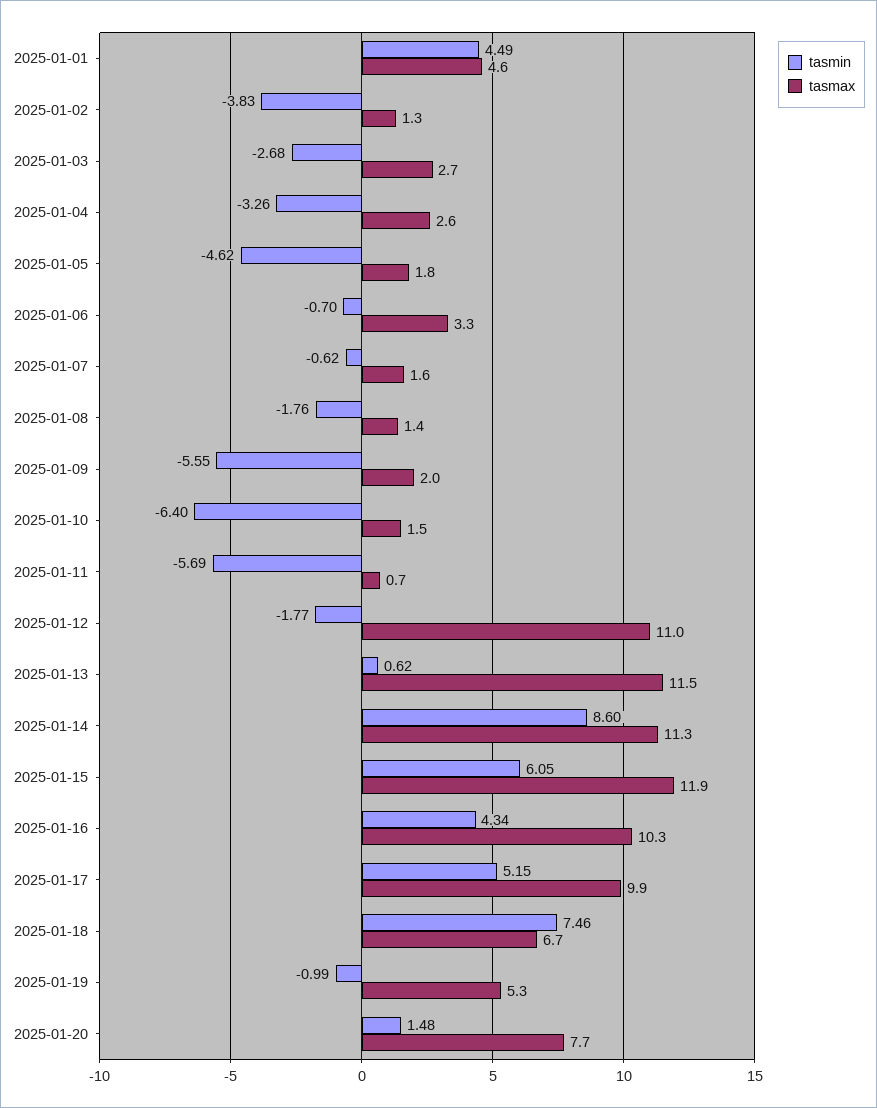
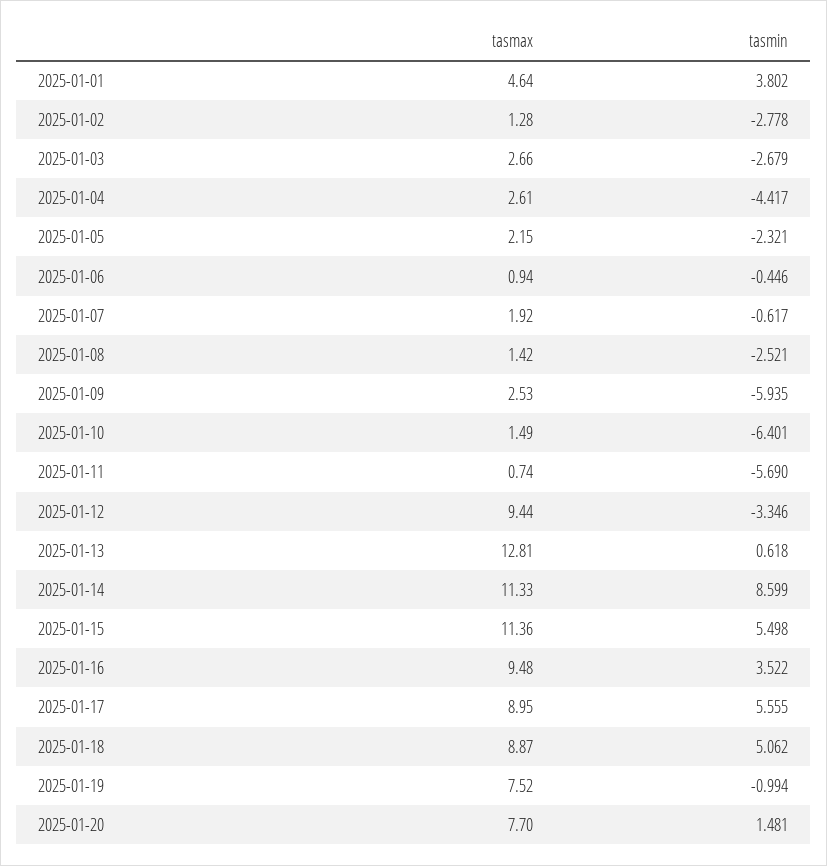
tasmin, 2025-01-01: 4.49 -> 3.802
tasmin, 2025-01-02: -3.83 -> -2.778
tasmin, 2025-01-04: -3.26 -> -4.417
tasmin, 2025-01-05: -4.62 -> -2.321
tasmax, 2025-01-05: 1.8 -> 2.15
tasmin, 2025-01-06: -0.7 -> -0.446
tasmax, 2025-01-06: 3.3 -> 0.94
tasmax, 2025-01-07: 1.6 -> 1.92
tasmin, 2025-01-08: -1.76 -> -2.521
tasmin, 2025-01-09: -5.55 -> -5.935
tasmax, 2025-01-09: 2 -> 2.53
tasmin, 2025-01-12: -1.77 -> -3.346
tasmax, 2025-01-12: 11 -> 9.44
tasmax, 2025-01-13: 11.5 -> 12.81
tasmin, 2025-01-15: 6.05 -> 5.498
tasmax, 2025-01-15: 11.9 -> 11.36
tasmin, 2025-01-16: 4.34 -> 3.522
tasmax, 2025-01-16: 10.3 -> 9.48
tasmin, 2025-01-17: 5.15 -> 5.555
tasmax, 2025-01-17: 9.9 -> 8.95
tasmin, 2025-01-18: 7.46 -> 5.062
tasmax, 2025-01-18: 6.7 -> 8.87
tasmax, 2025-01-19: 5.3 -> 7.52

